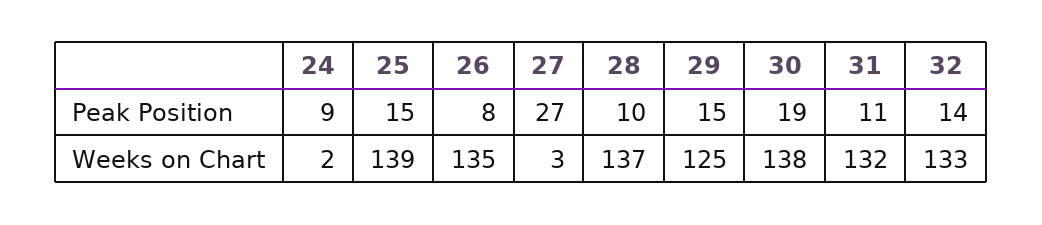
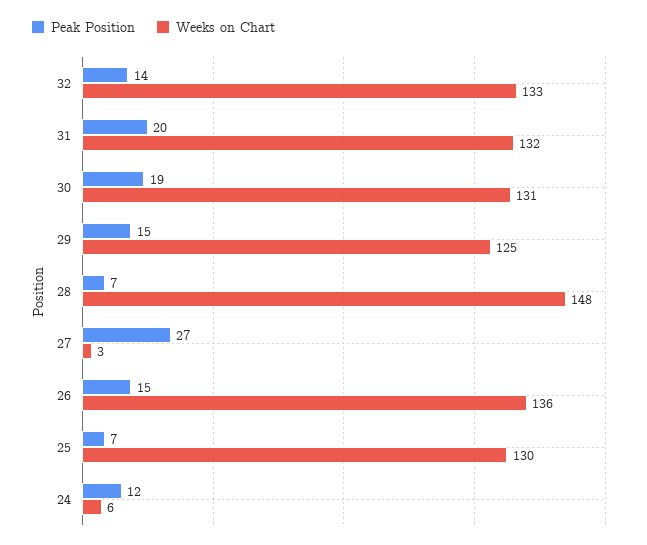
Peak Position, 24: 9 -> 12
Peak Position, 25: 15 -> 7
Peak Position, 26: 8 -> 15
Peak Position, 28: 10 -> 7
Peak Position, 31: 11 -> 20
Weeks on Chart, 24: 2 -> 6
Weeks on Chart, 25: 139 -> 130
Weeks on Chart, 26: 135 -> 136
Weeks on Chart, 28: 137 -> 148
Weeks on Chart, 30: 138 -> 131

